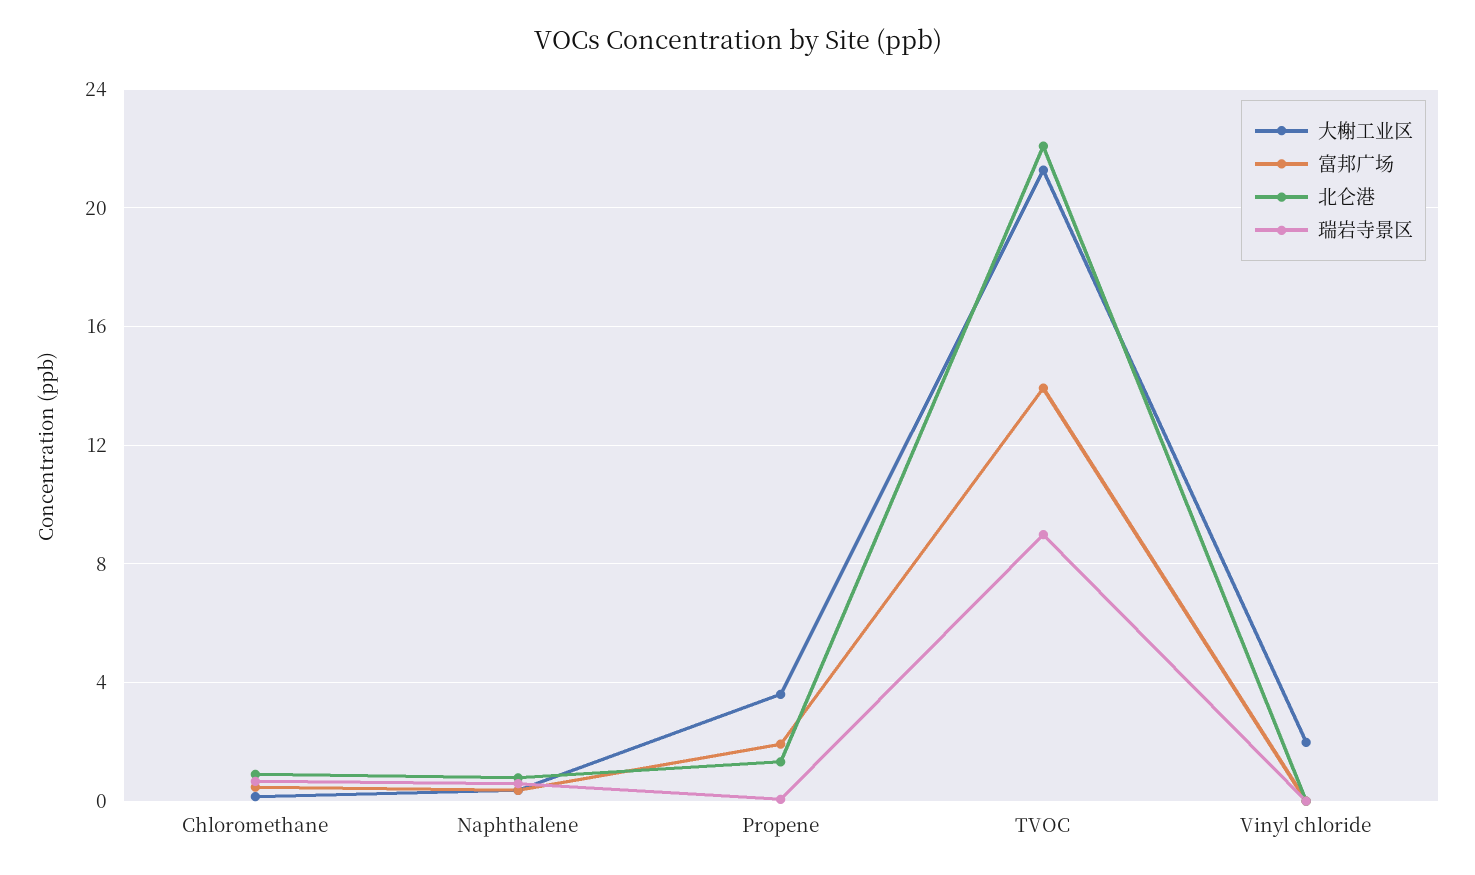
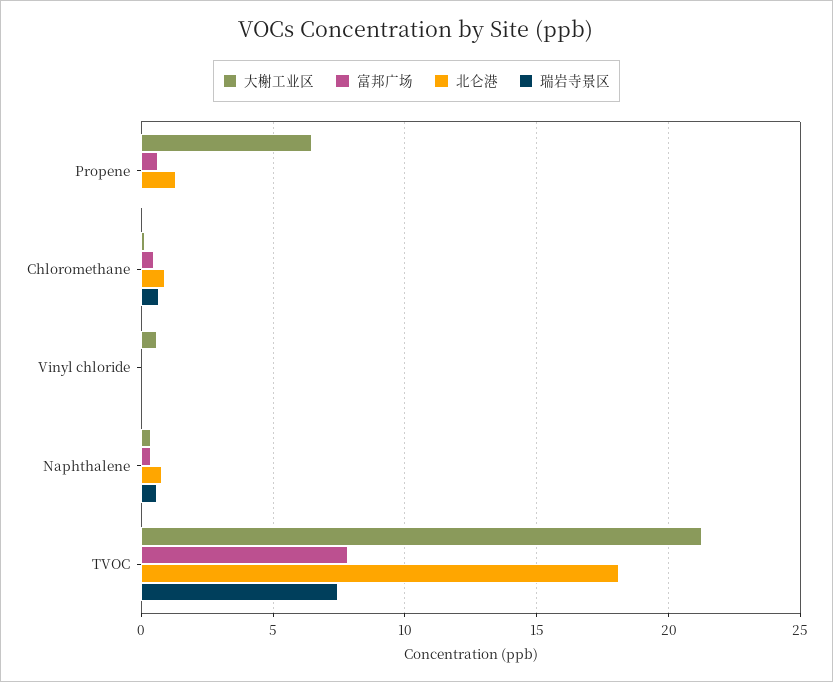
大榭工业区, Propene: 3.5 -> 6.5
富邦广场, Propene: 2 -> 0.5
富邦广场, TVOC: 14 -> 8
北仑港, TVOC: 22 -> 18
瑞岩寺景区, TVOC: 9 -> 7.5
大榭工业区, Vinyl chloride: 2 -> 0.5

